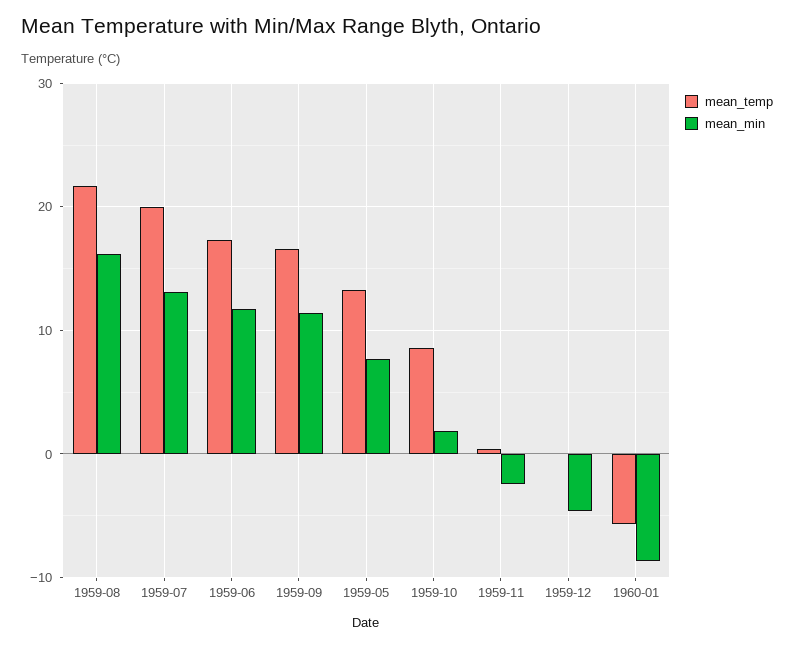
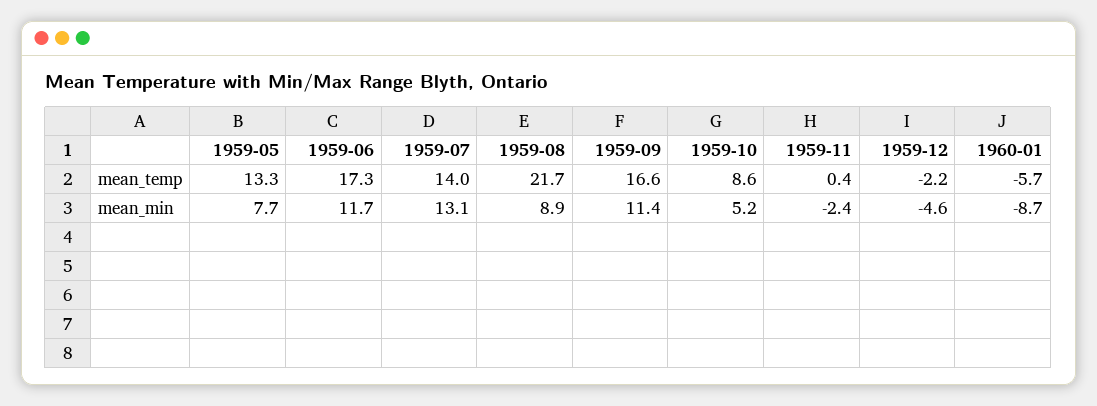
mean_min, 1959-08: 16 -> 8.9
mean_temp, 1959-07: 20 -> 14
mean_min, 1959-10: 2 -> 5.2
mean_temp, 1959-12: 0 -> -2.2

